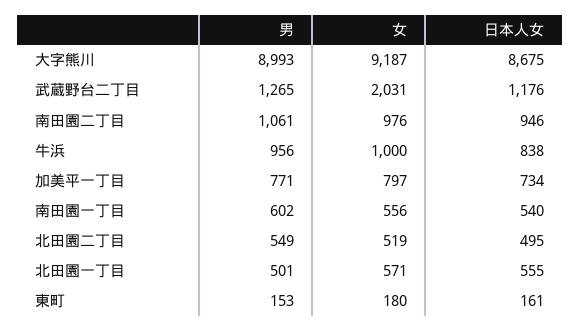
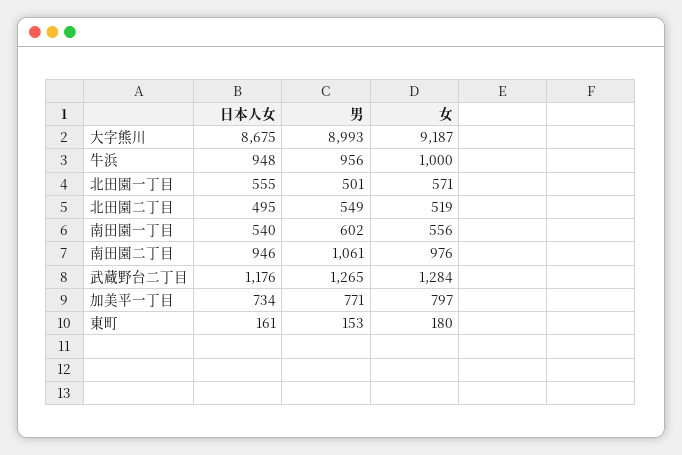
女, 武蔵野台二丁目: 2031 -> 1284
日本人女, 牛浜: 838 -> 948

